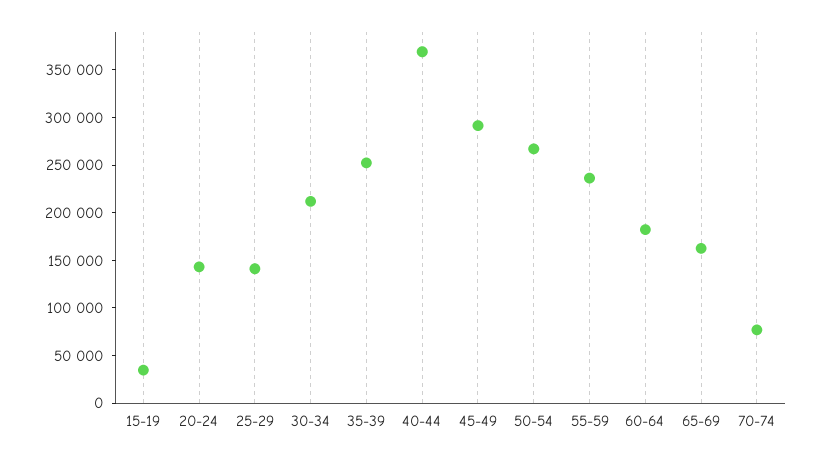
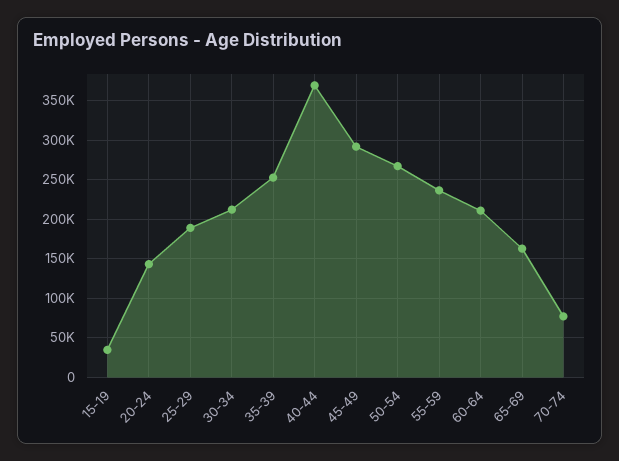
25-29: 140000 -> 190000
60-64: 180000 -> 210000

